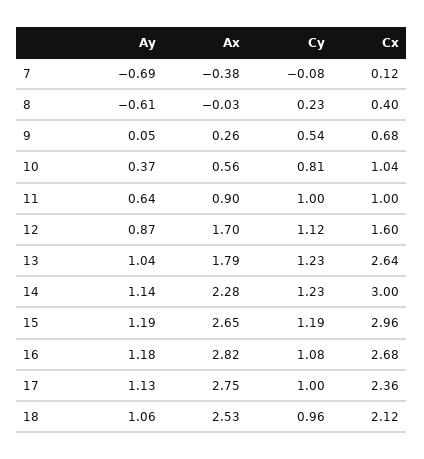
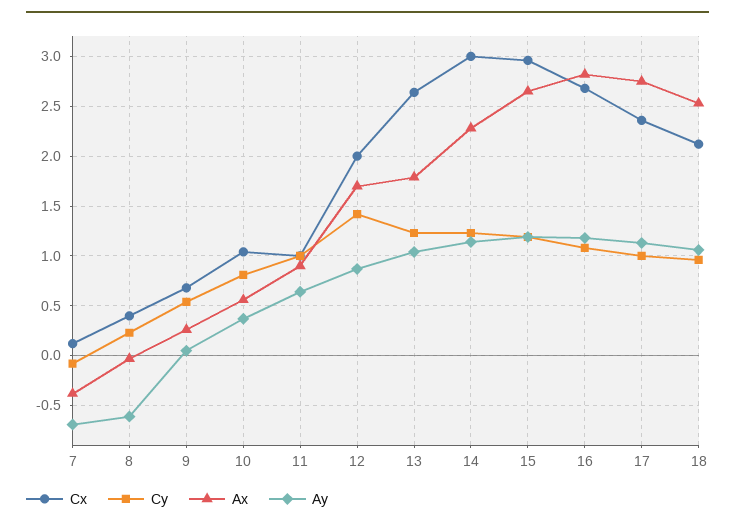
Cy, 12: 1.12 -> 1.4
Cx, 12: 1.6 -> 2

